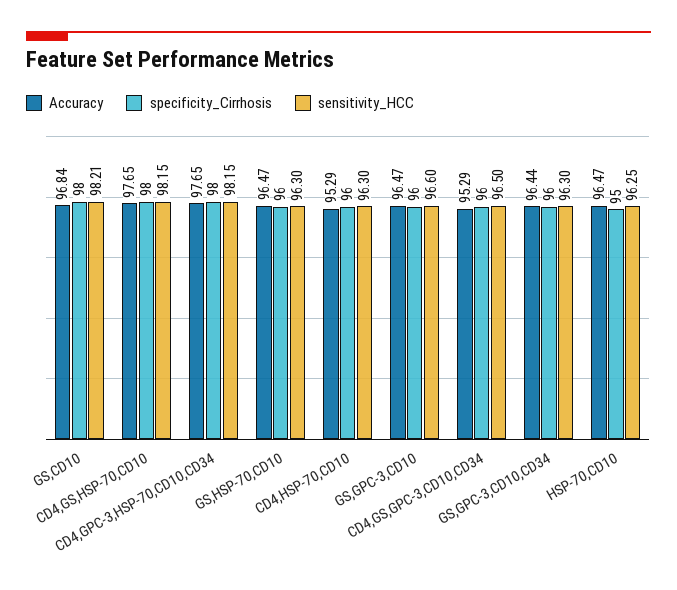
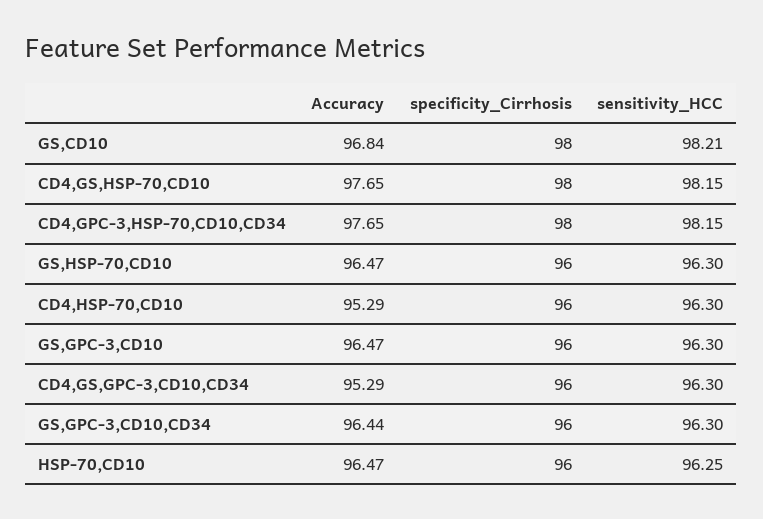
sensitivity_HCC, GS,GPC-3,CD10: 96.6 -> 96.3
sensitivity_HCC, CD4,GS,GPC-3,CD10,CD34: 96.5 -> 96.3
specificity_Cirrhosis, HSP-70,CD10: 95 -> 96

